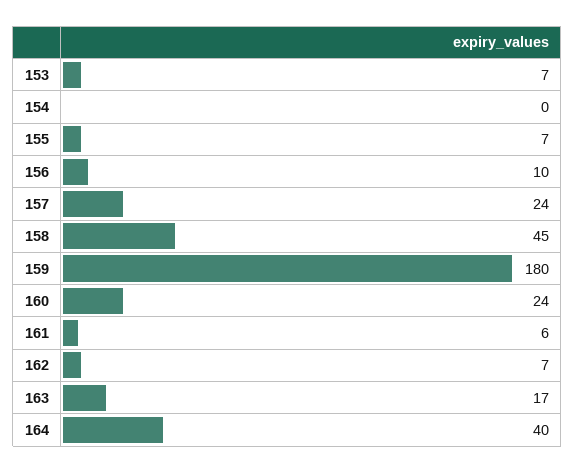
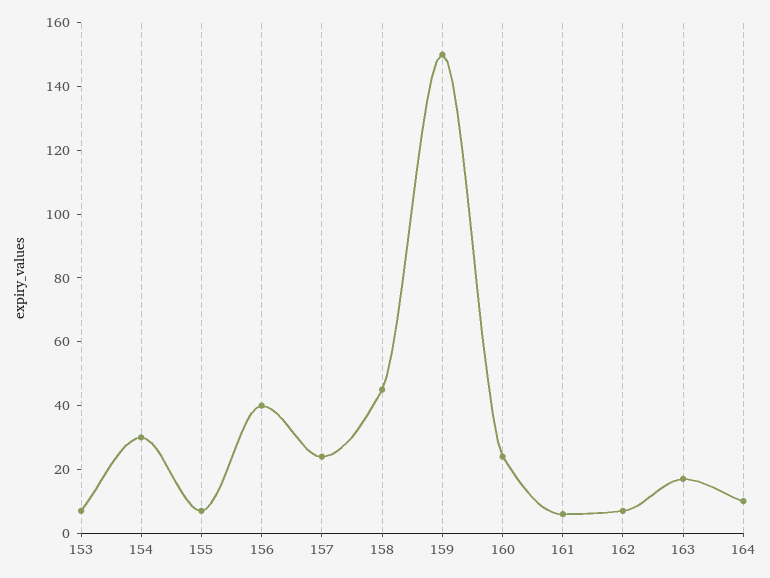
154: 0 -> 30
156: 10 -> 40
159: 180 -> 150
164: 40 -> 10

